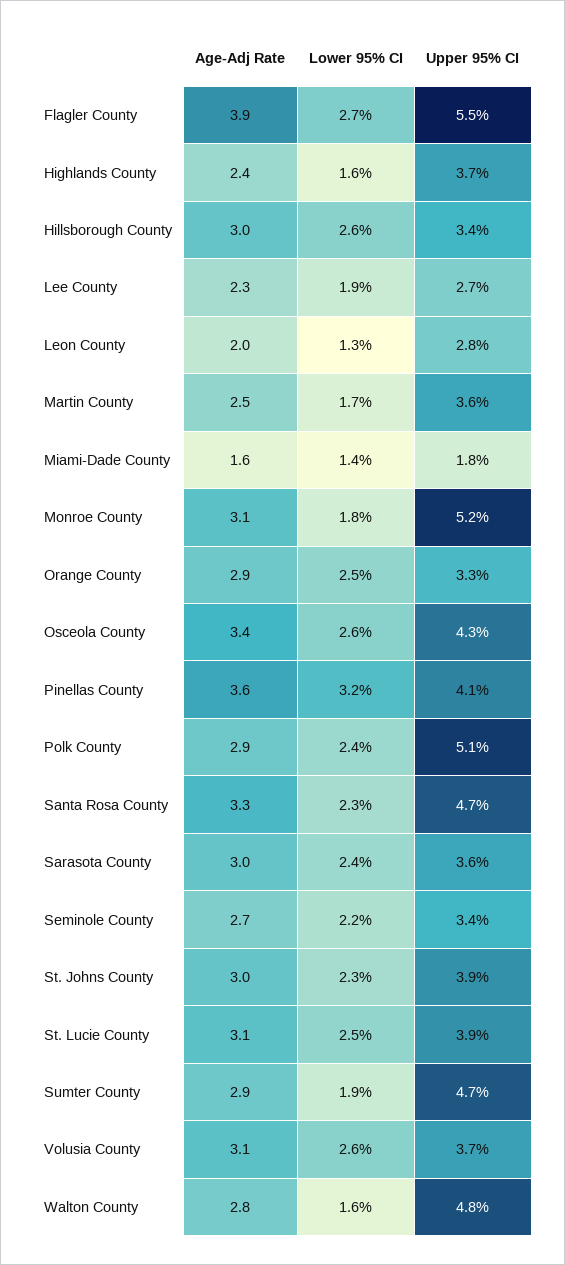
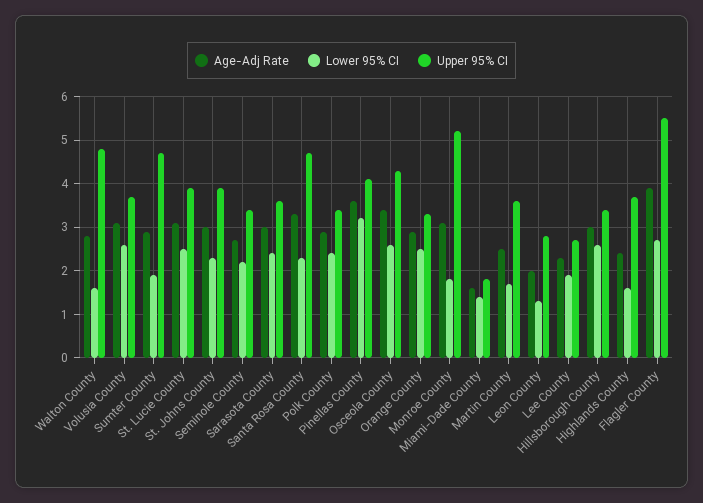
Upper 95% CI, Polk County: 5.1 -> 3.5

